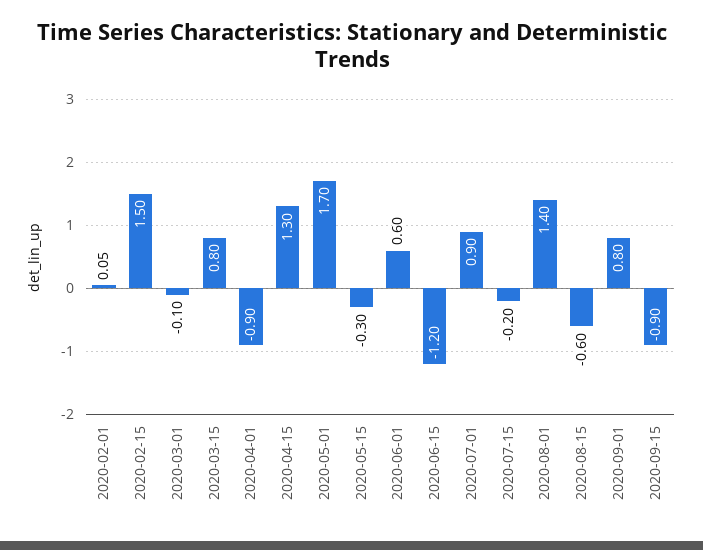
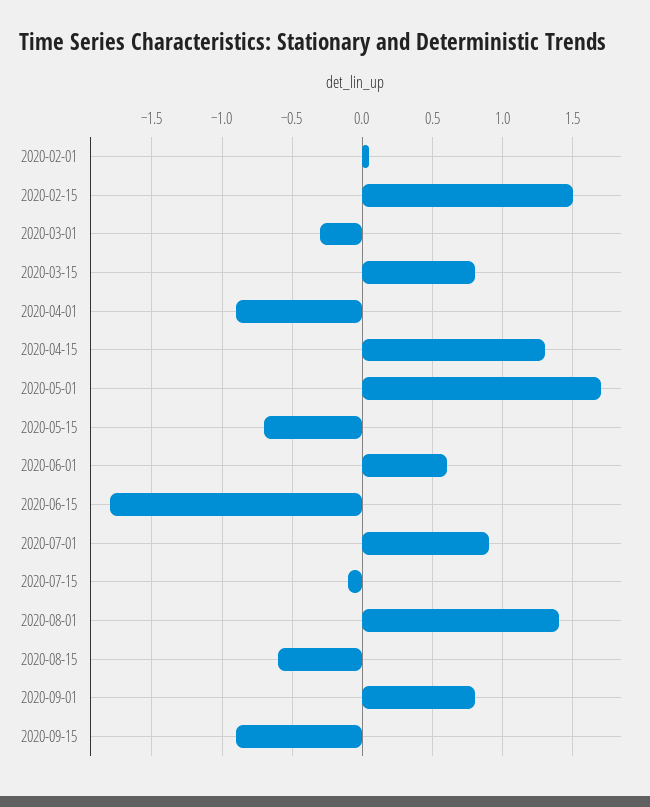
2020-03-01: -0.1 -> -0.3
2020-05-15: -0.3 -> -0.7
2020-06-15: -1.2 -> -1.8
2020-07-15: -0.2 -> -0.1

